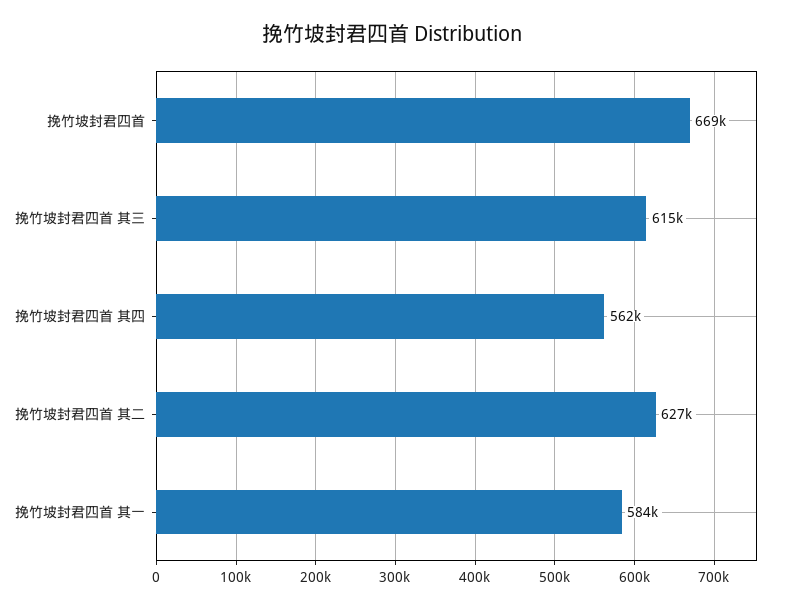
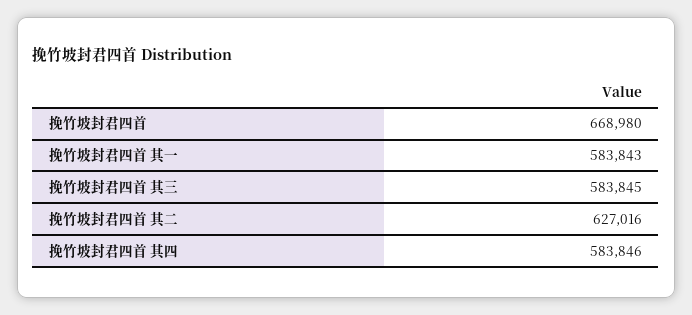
挽竹坡封君四首 其三: 615000 -> 583845
挽竹坡封君四首 其四: 562000 -> 583846

